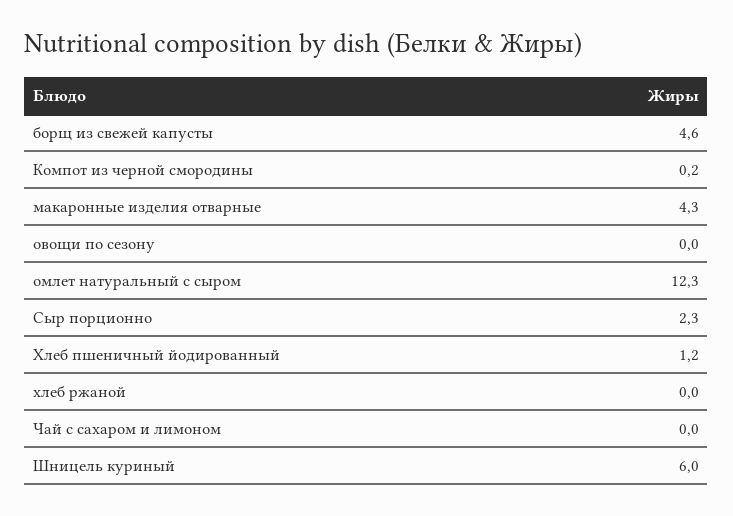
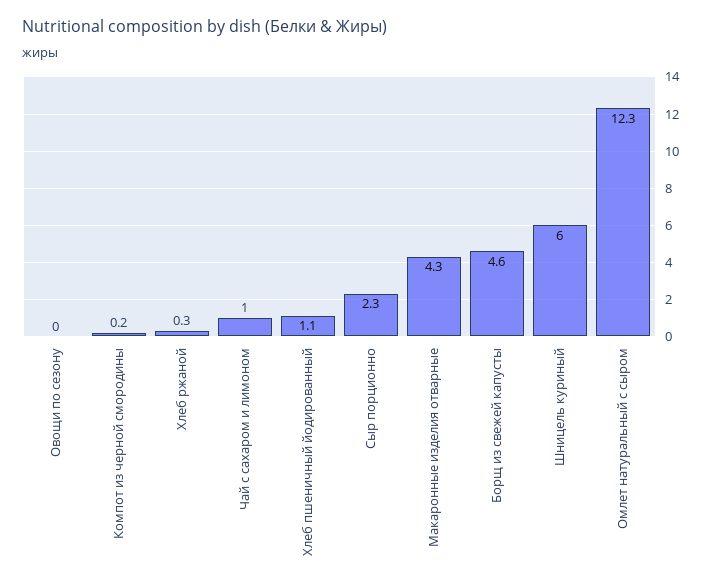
Хлеб пшеничный йодированный: 1.2 -> 1.1
хлеб ржаной: 0 -> 0.3
Чай с сахаром и лимоном: 0 -> 1

